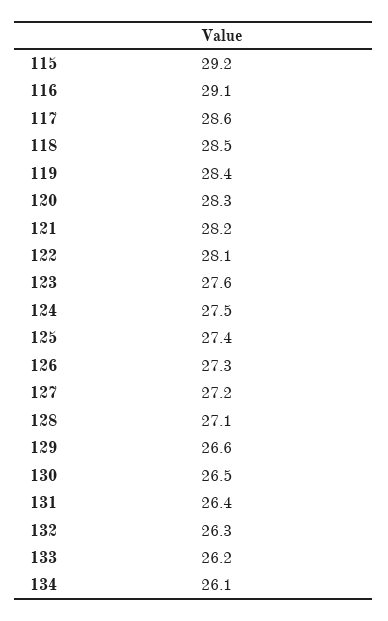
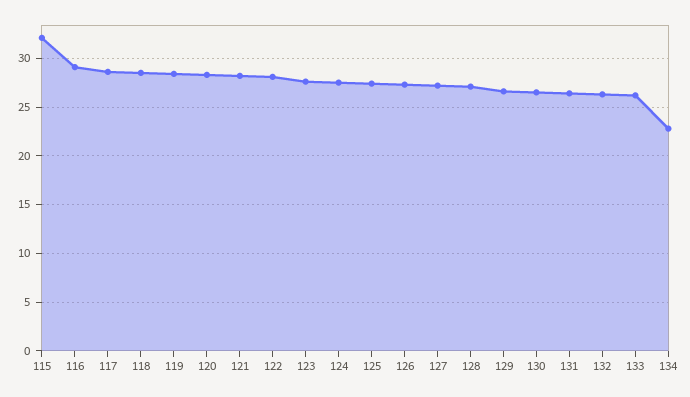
115: 29.2 -> 32
134: 26.1 -> 23

